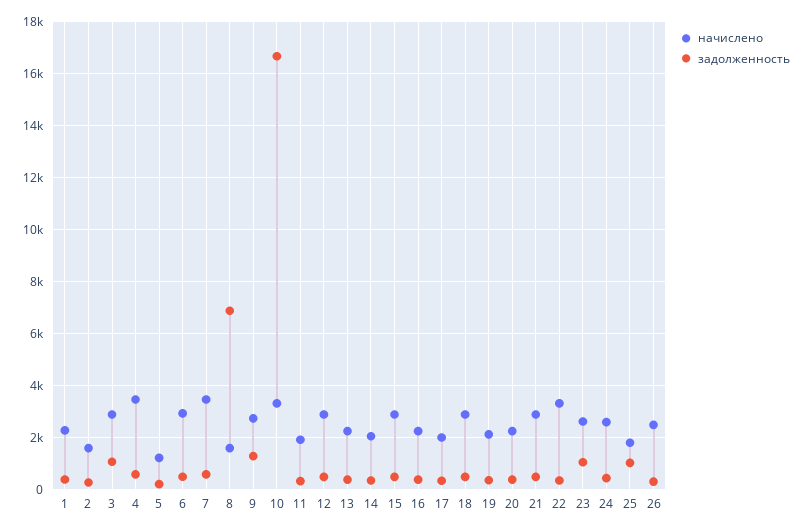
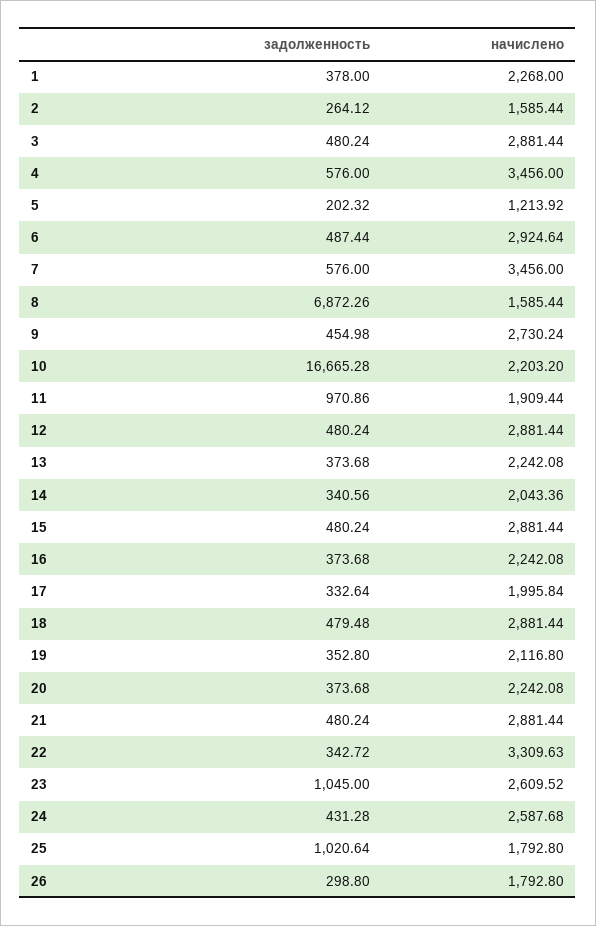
задолженность, 3: 1000 -> 480.24
задолженность, 9: 1250 -> 454.98
начислено, 10: 3250 -> 2203.2
задолженность, 11: 250 -> 970.86
начислено, 26: 2500 -> 1792.8

